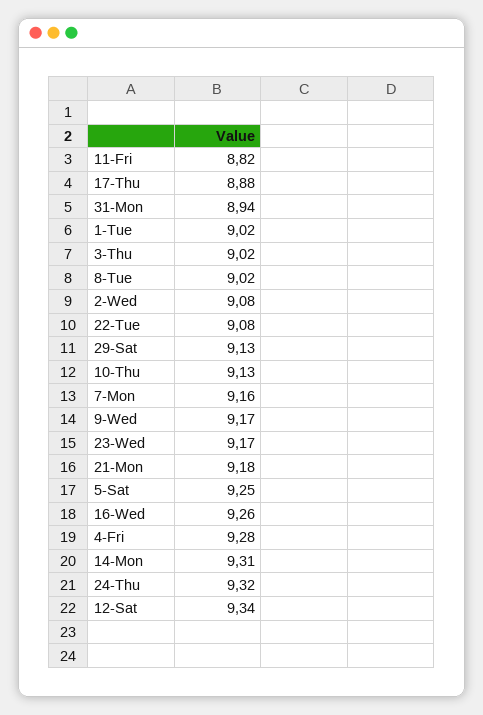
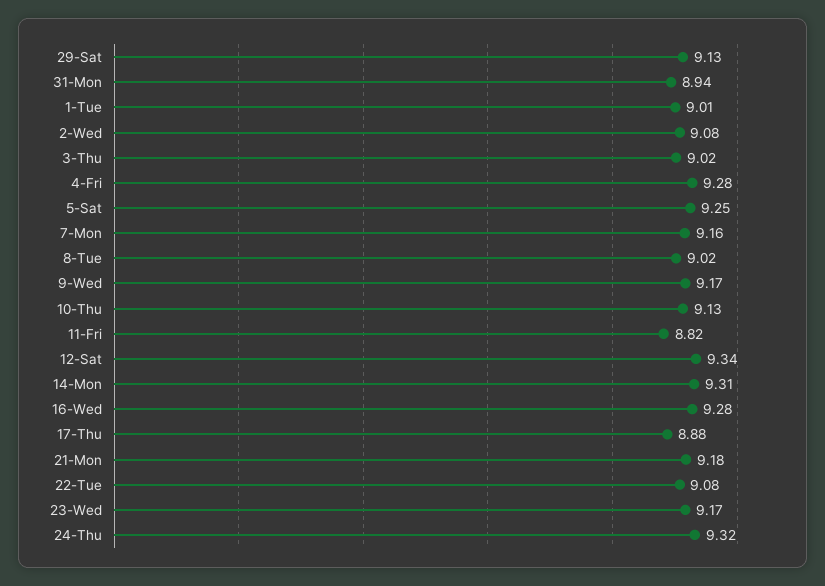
1-Tue: 9.02 -> 9.01
16-Wed: 9.26 -> 9.28

